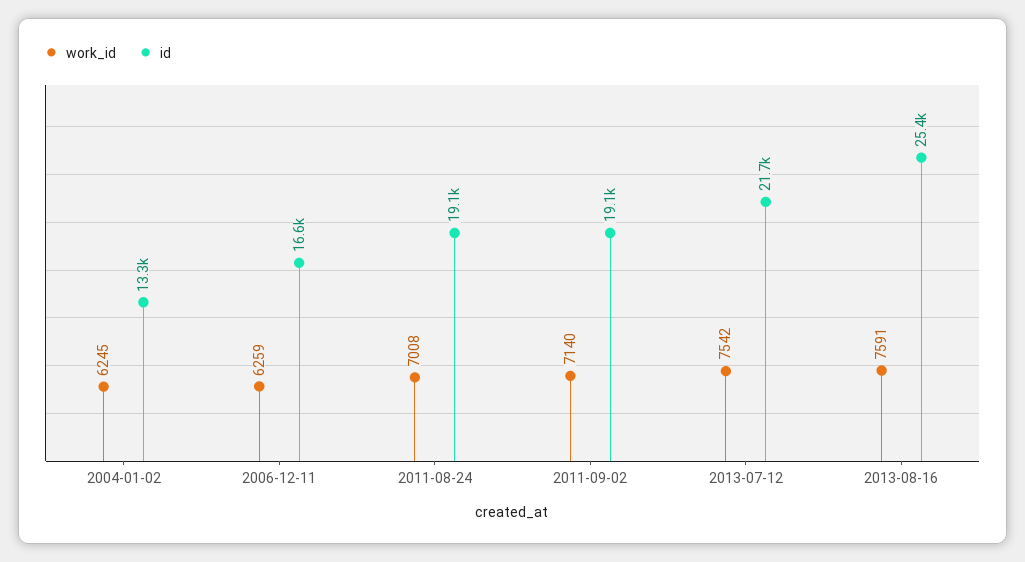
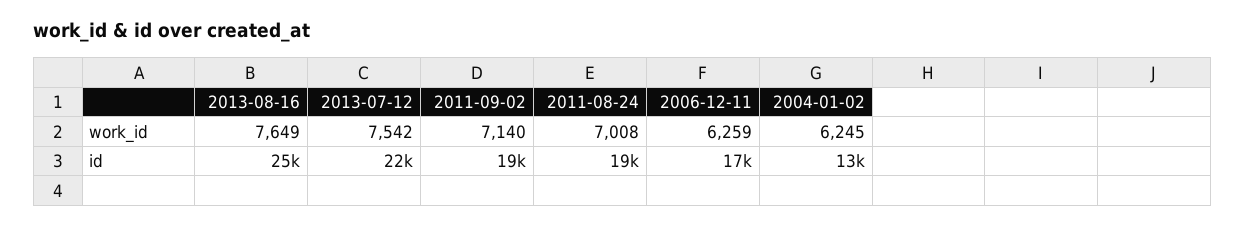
work_id, 2013-08-16: 7591 -> 7649

